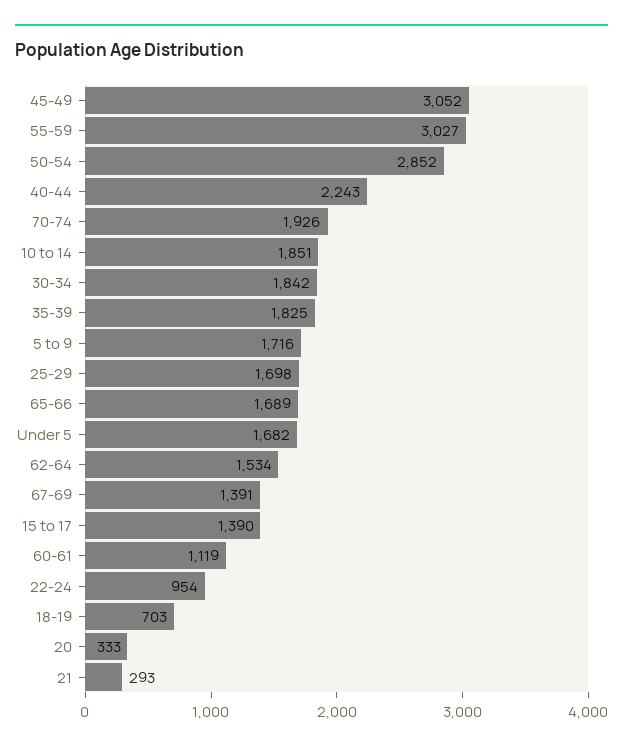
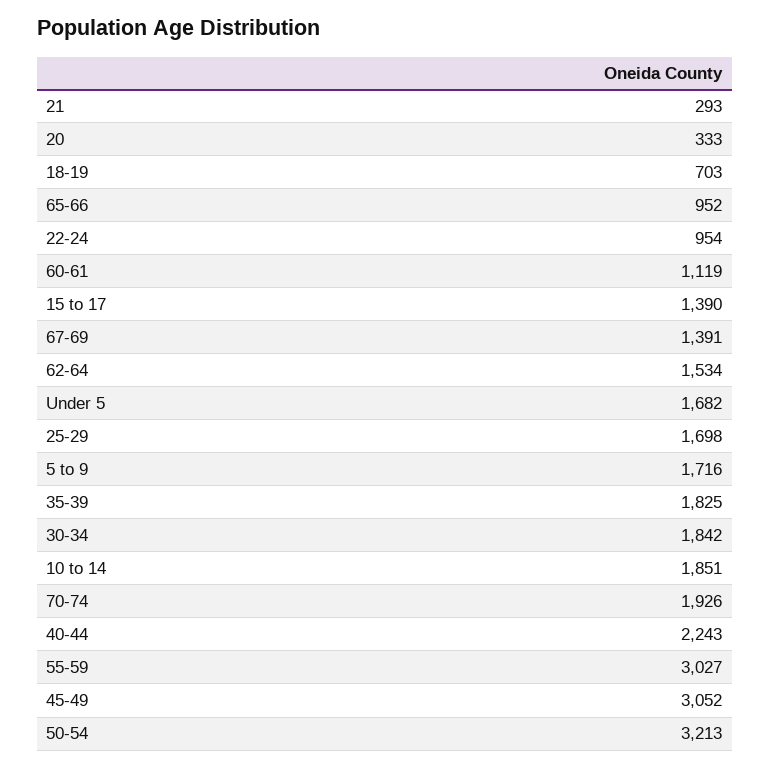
50-54: 2852 -> 3213
65-66: 1689 -> 952

